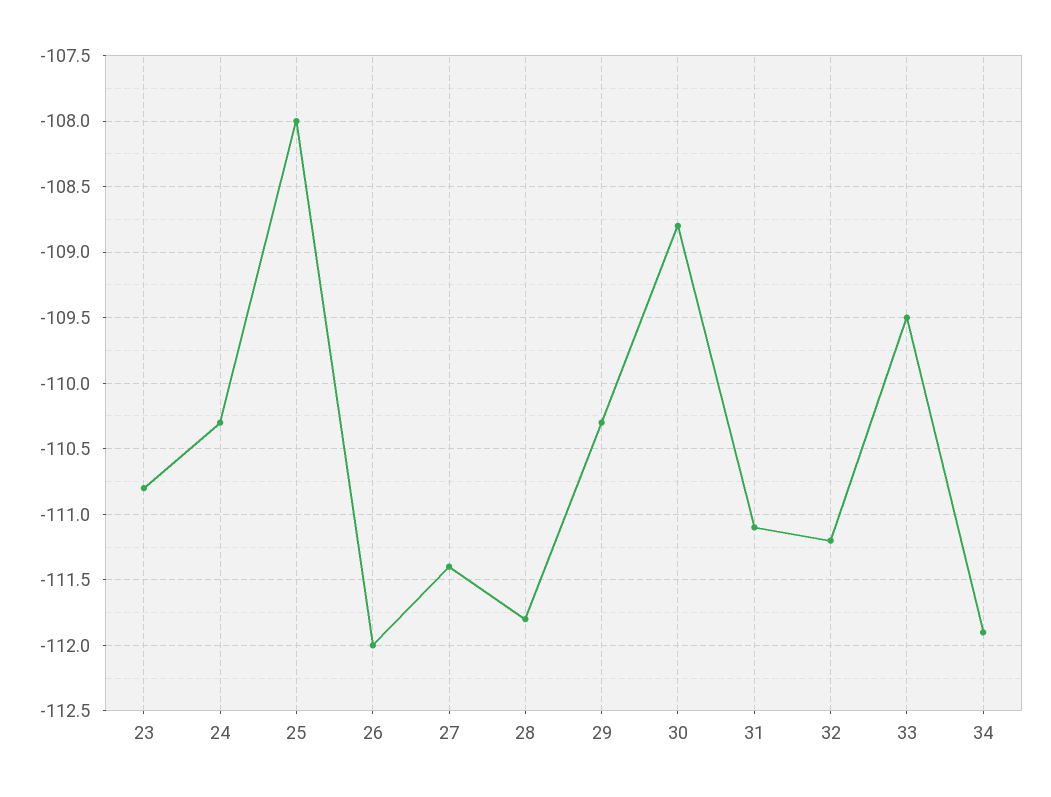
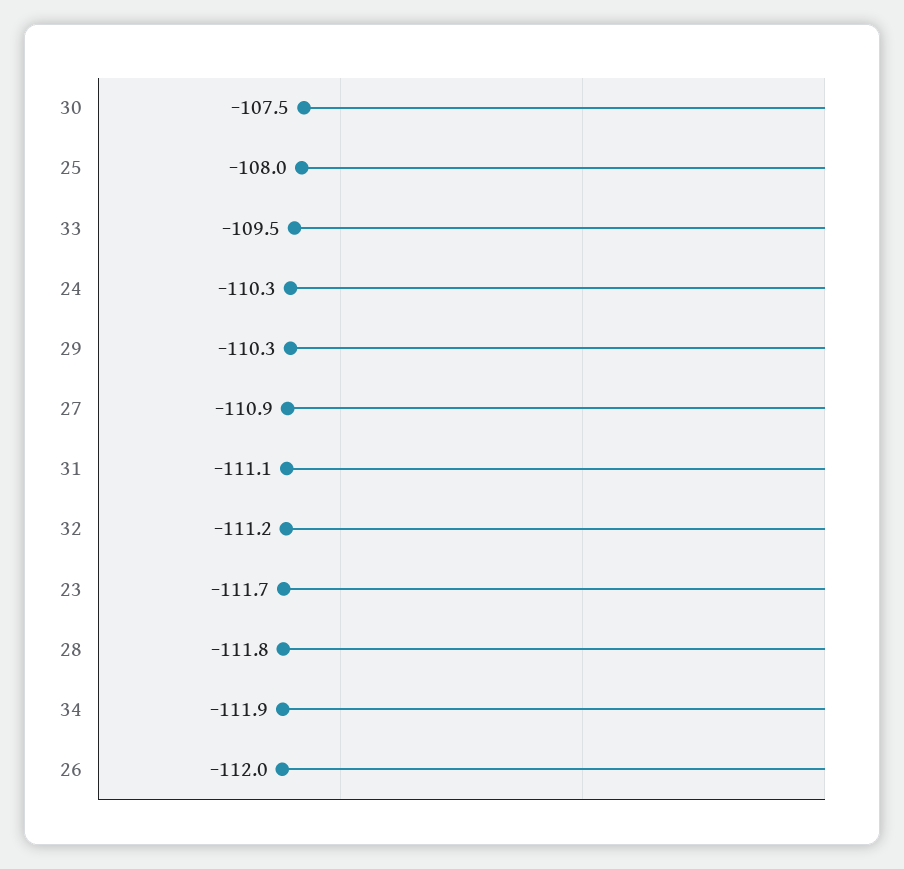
23: -110.8 -> -111.7
27: -111.4 -> -110.9
30: -108.8 -> -107.5

